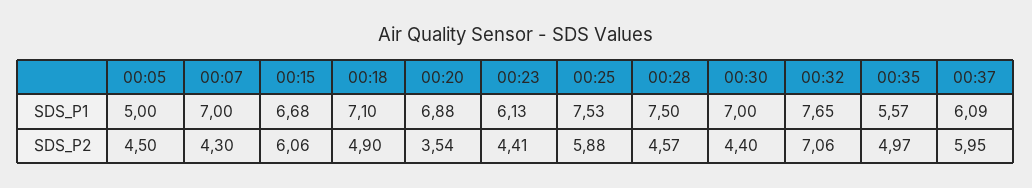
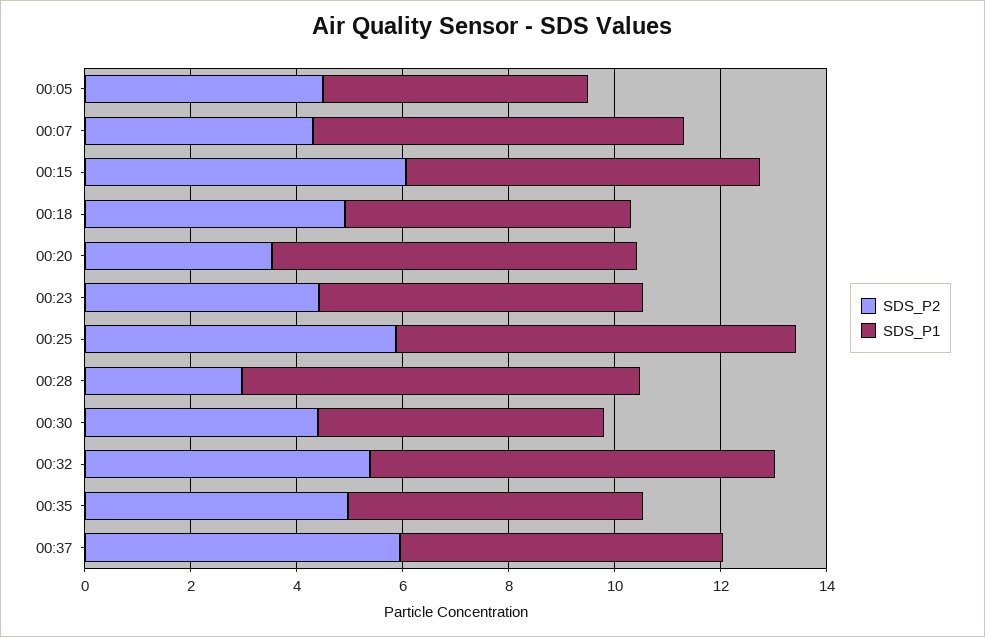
SDS_P1, 00:18: 7.1 -> 5.5
SDS_P1, 00:30: 7 -> 5.5
SDS_P2, 00:28: 4.57 -> 3
SDS_P2, 00:32: 7.06 -> 5.5

